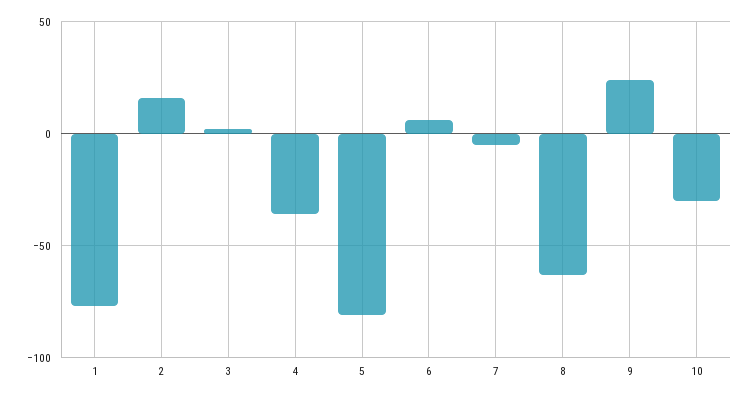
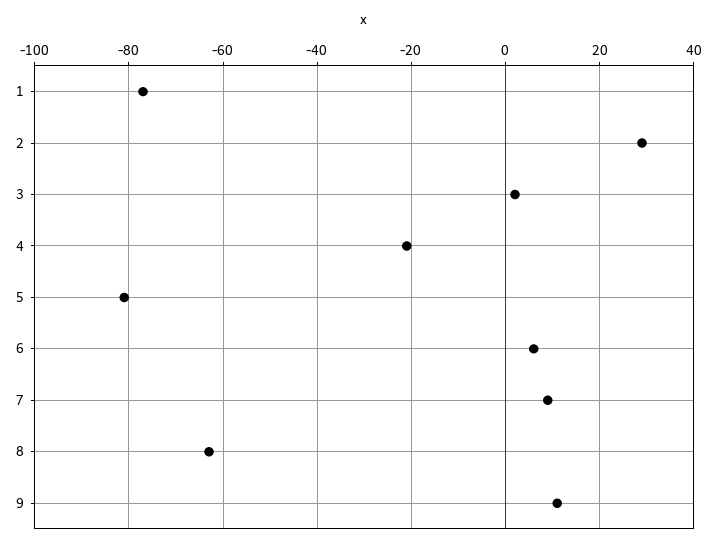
2: 15 -> 30
4: -35 -> -20
7: -5 -> 10
9: 25 -> 10
10: -30 -> none

